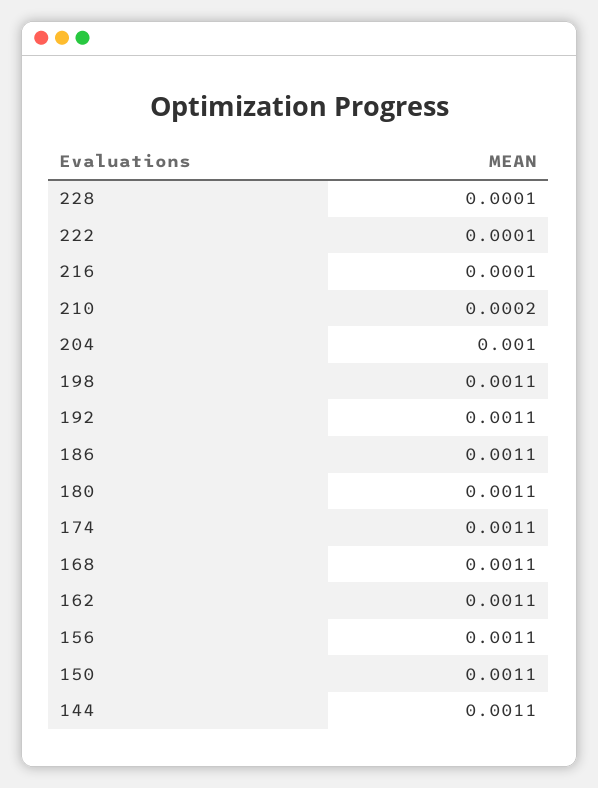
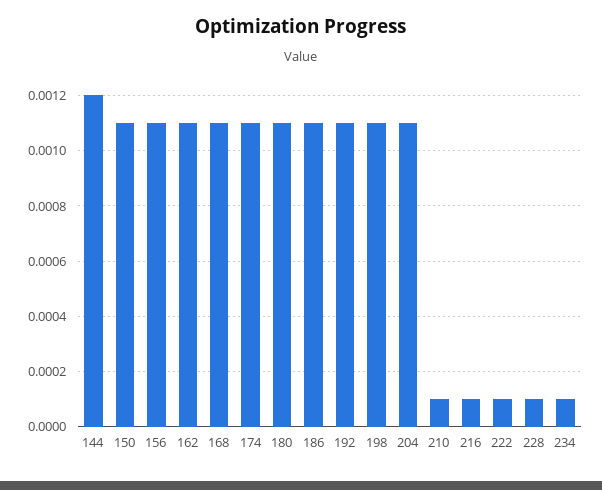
210: 0.0002 -> 0.0001
204: 0.001 -> 0.0011
144: 0.0011 -> 0.0012
234: none -> 0.0001

